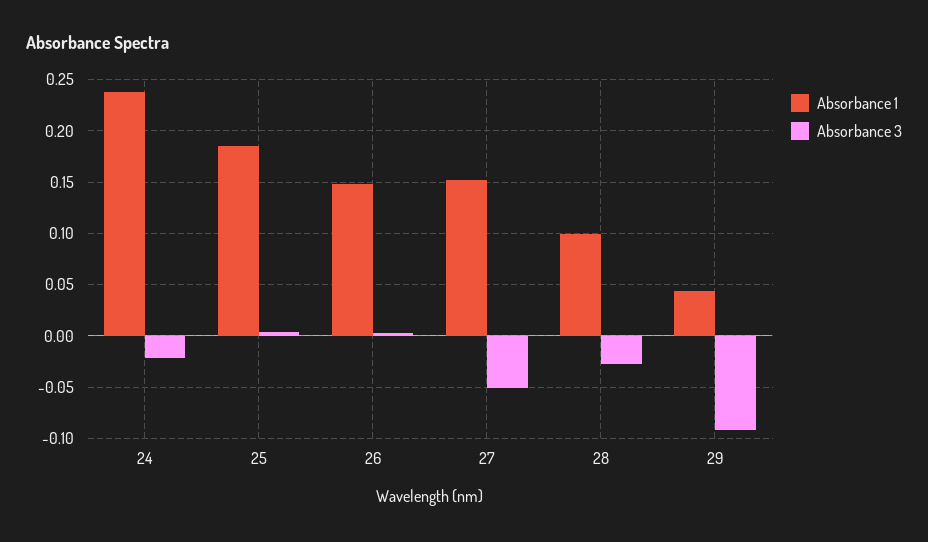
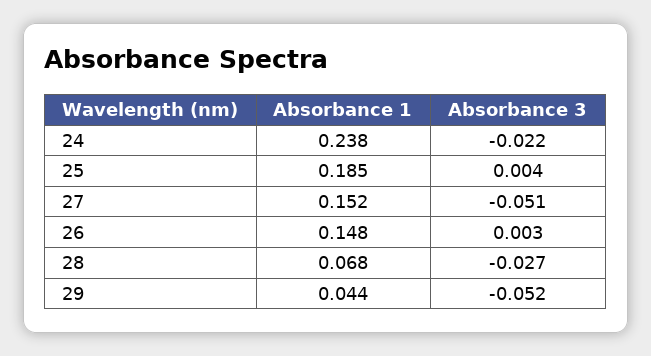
Absorbance 1, 28: 0.1 -> 0.068
Absorbance 3, 29: -0.09 -> -0.052

